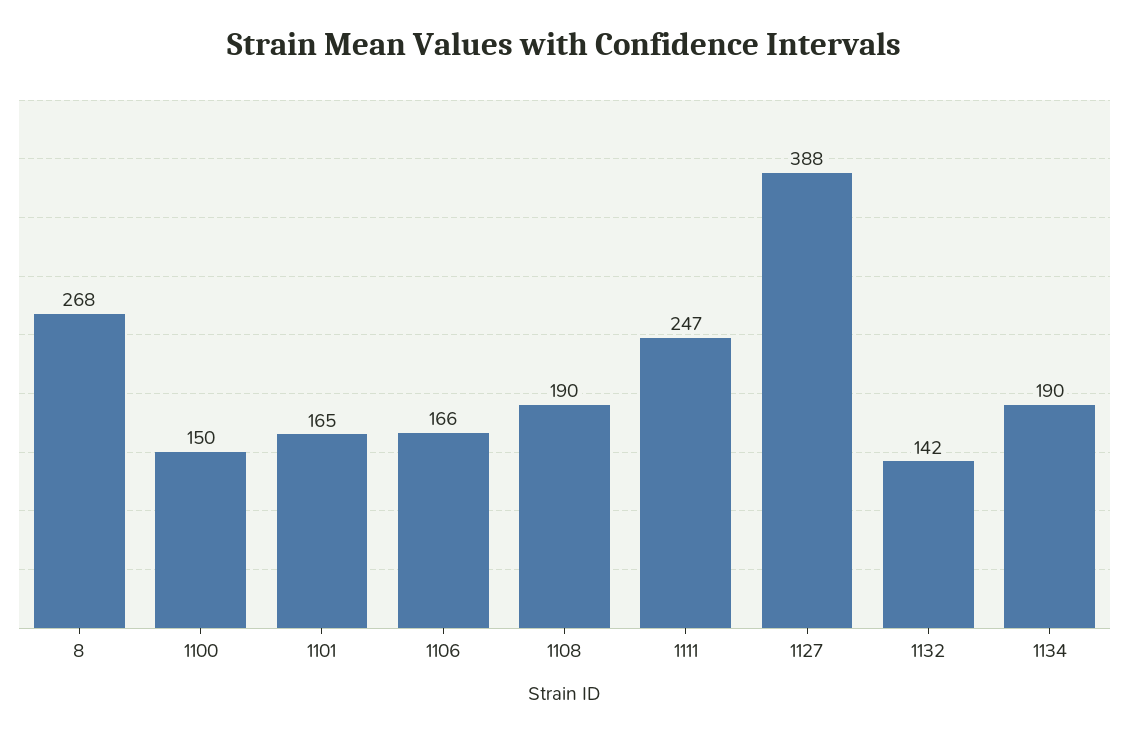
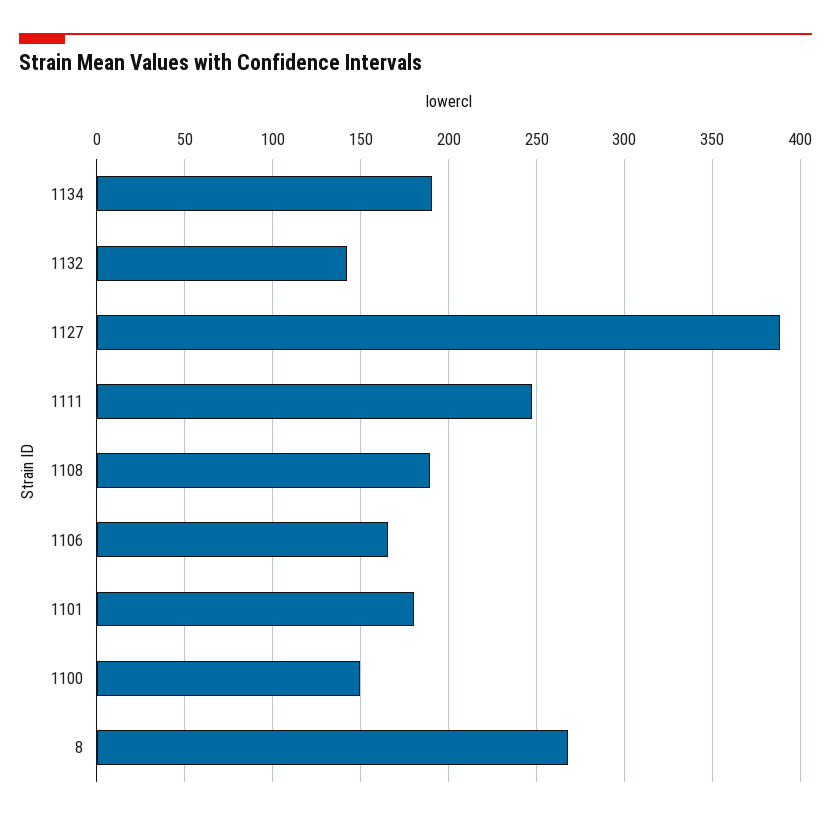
1101: 165 -> 180

